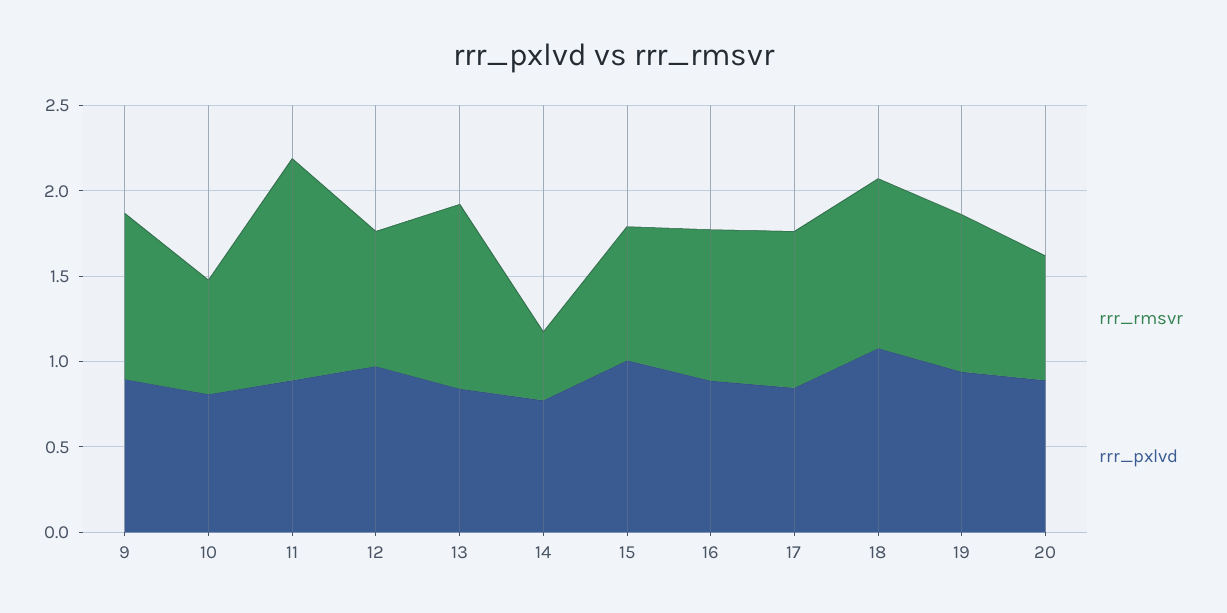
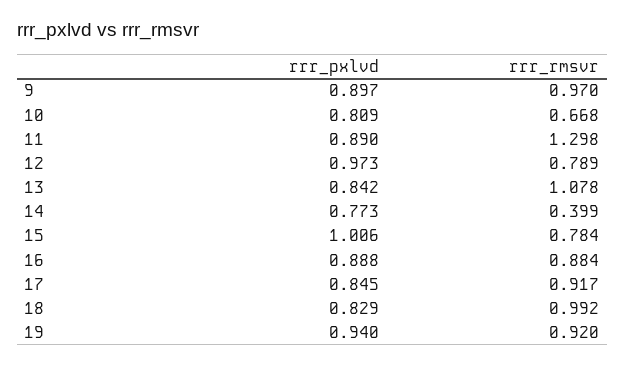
rrr_pxlvd, 18: 1.1 -> 0.829
rrr_rmsvr, 20: 0.7 -> none
rrr_pxlvd, 20: 0.9 -> none

